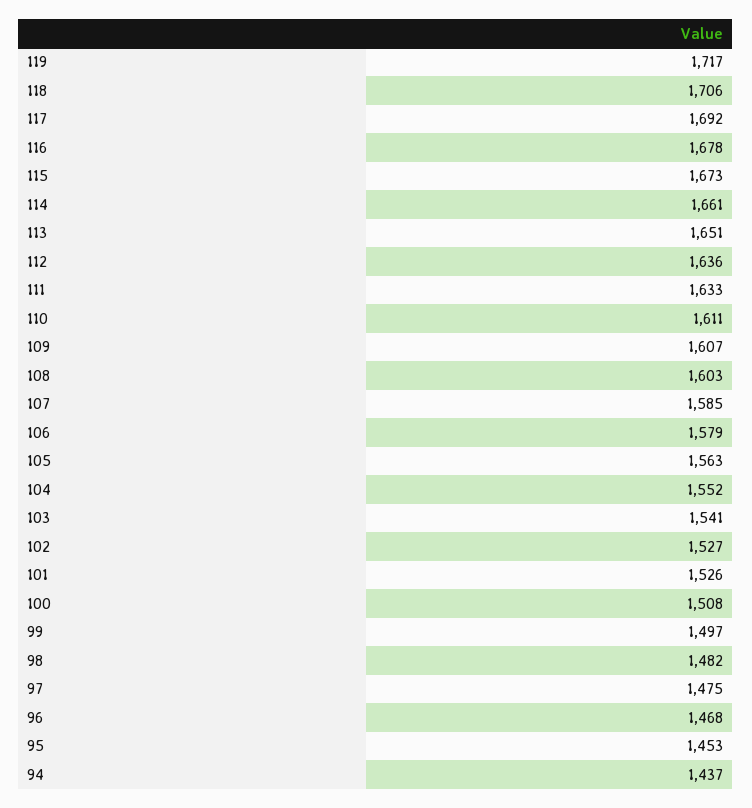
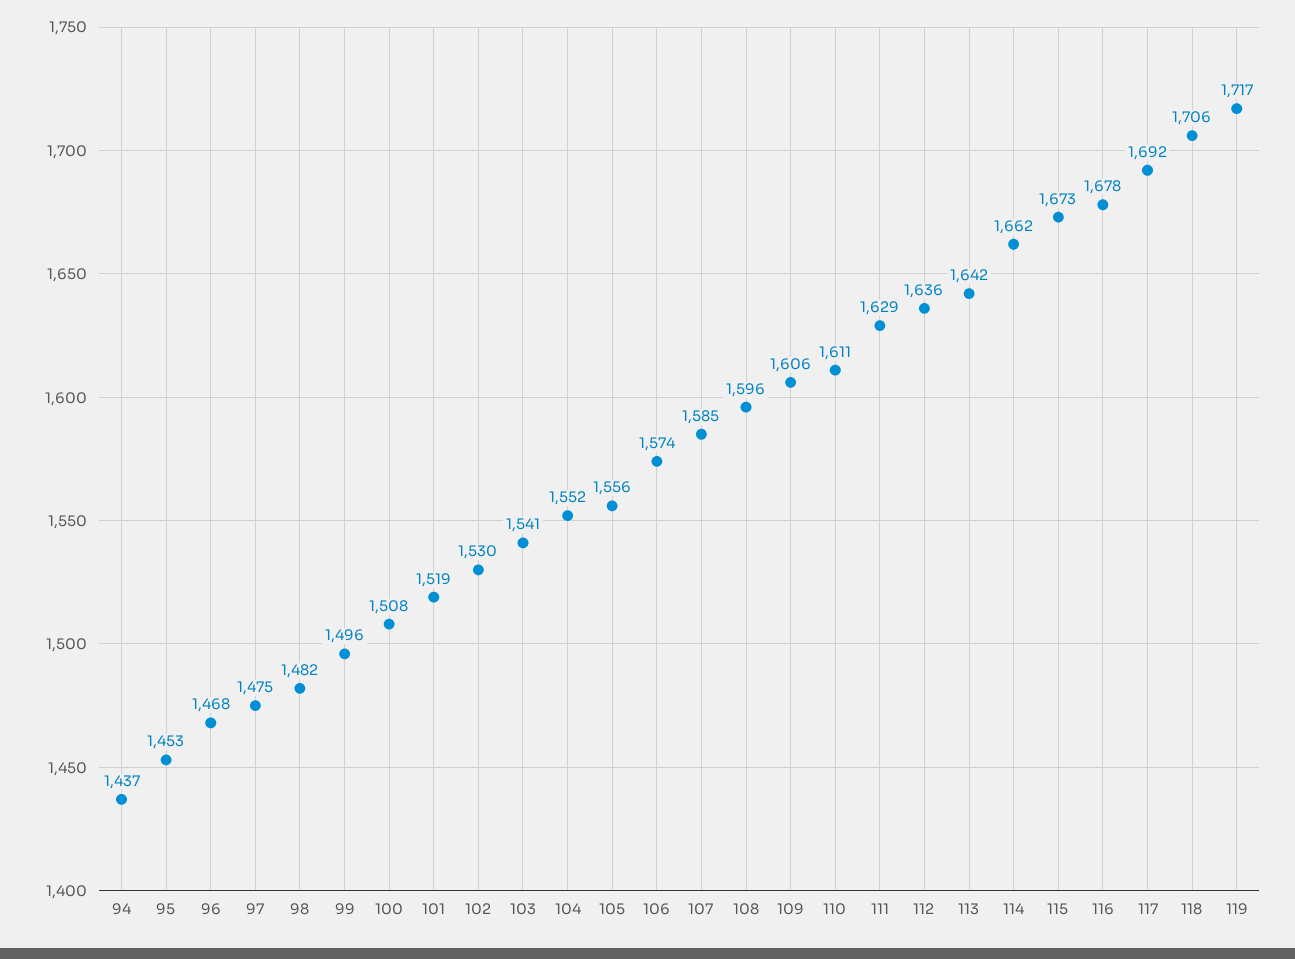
114: 1661 -> 1662
113: 1651 -> 1642
111: 1633 -> 1629
109: 1607 -> 1606
108: 1603 -> 1596
106: 1579 -> 1574
105: 1563 -> 1556
102: 1527 -> 1530
101: 1526 -> 1519
99: 1497 -> 1496

